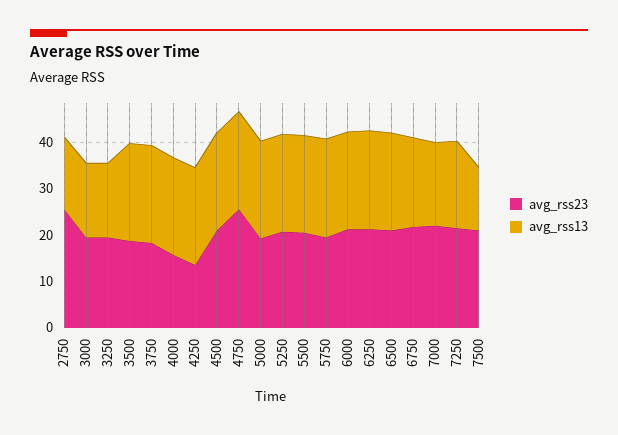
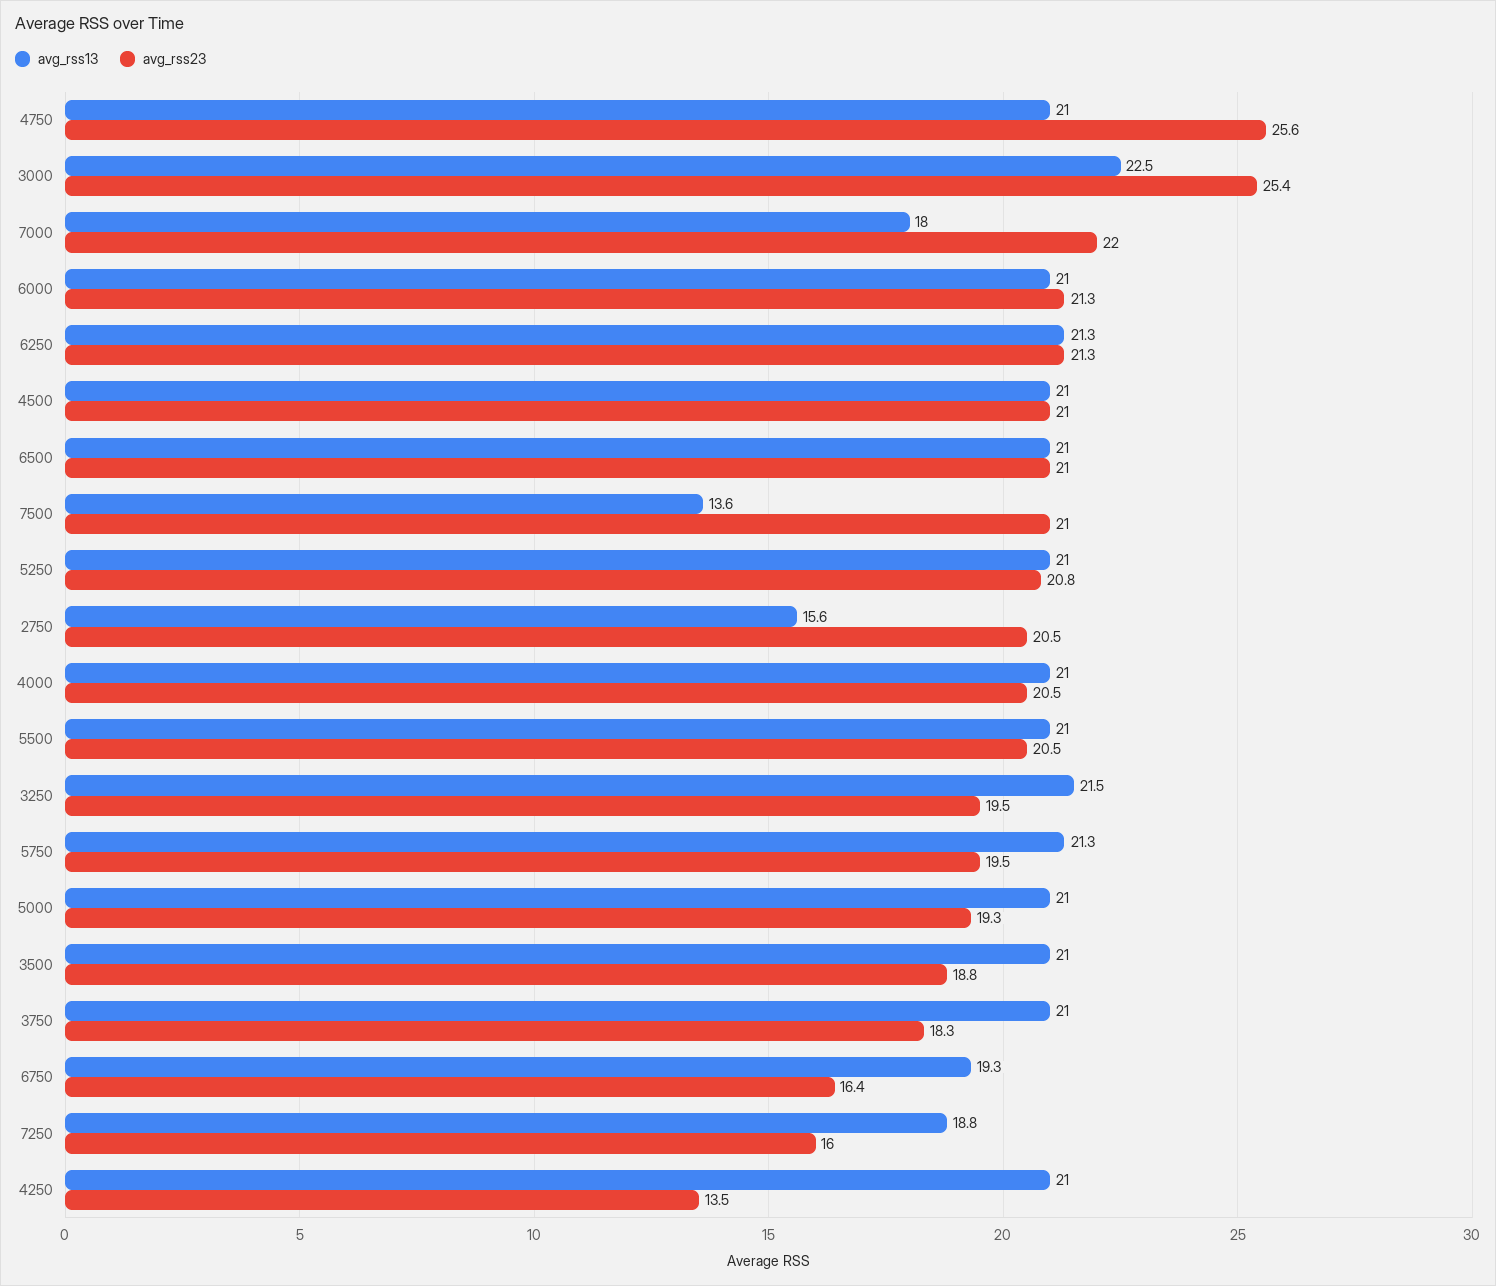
avg_rss23, 2750: 26 -> 20.5
avg_rss23, 3000: 20 -> 25.4
avg_rss13, 3000: 16 -> 22.5
avg_rss13, 3250: 16 -> 21.5
avg_rss23, 4000: 16 -> 20.5
avg_rss23, 6750: 22 -> 16.4
avg_rss23, 7250: 22 -> 16

